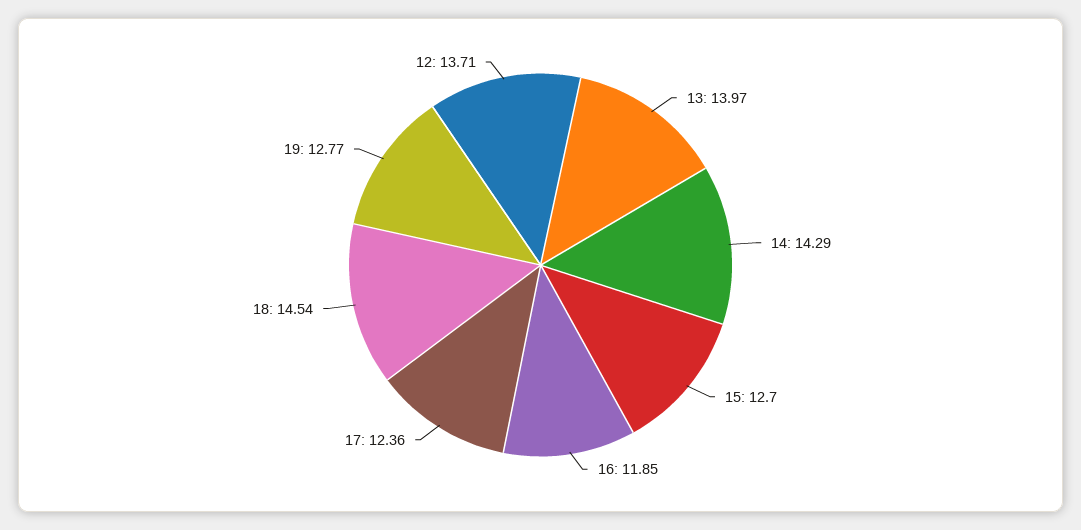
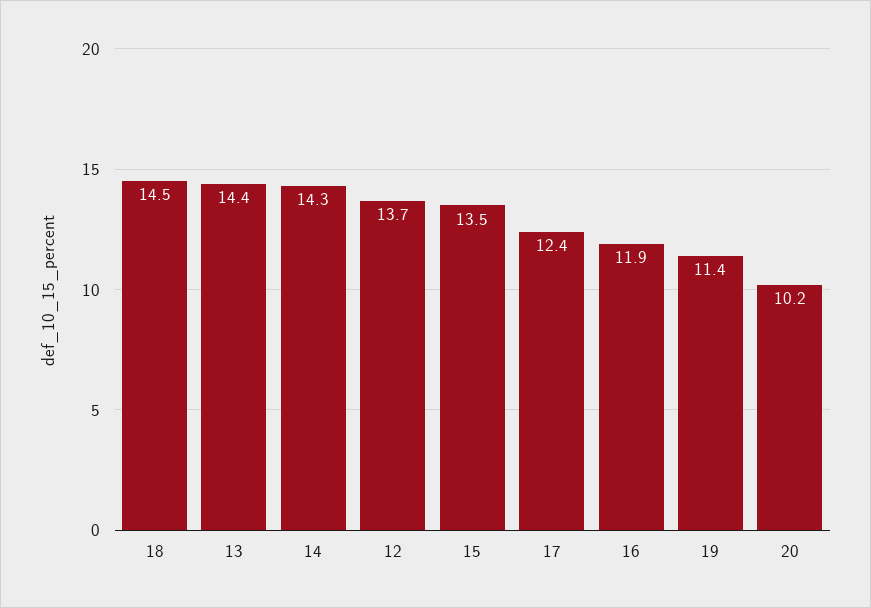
13: 13.97 -> 14.4
15: 12.7 -> 13.5
19: 12.77 -> 11.4
20: none -> 10.2

